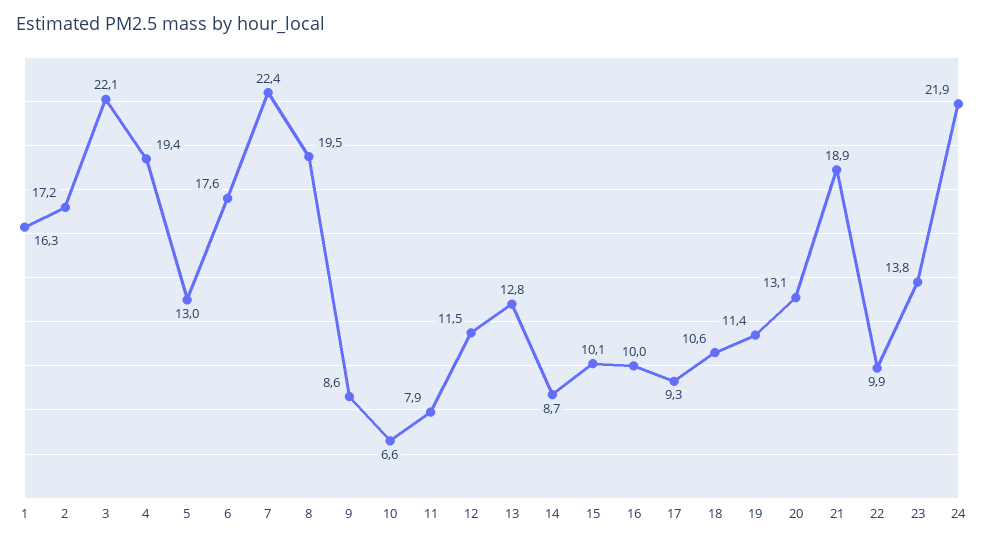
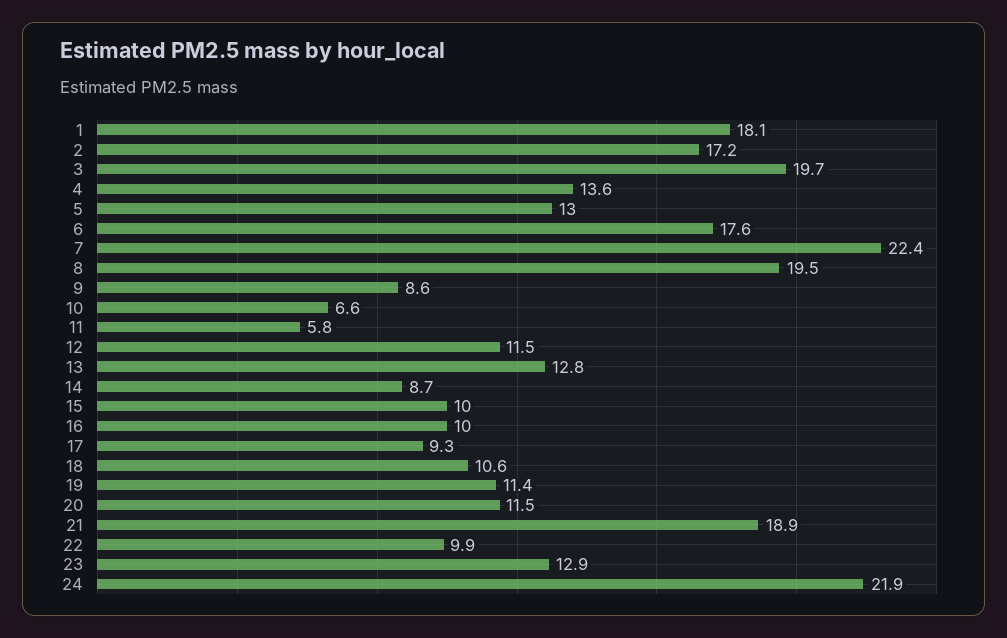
1: 16.3 -> 18.1
3: 22.1 -> 19.7
4: 19.4 -> 13.6
11: 7.9 -> 5.8
15: 10.1 -> 10
20: 13.1 -> 11.5
23: 13.8 -> 12.9

